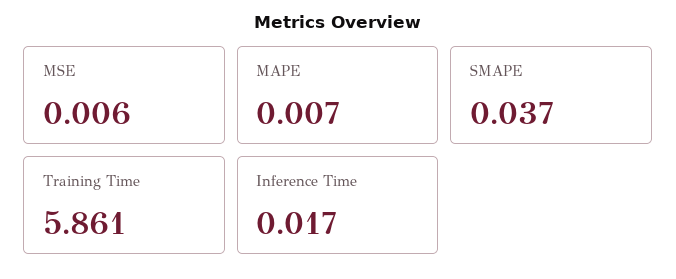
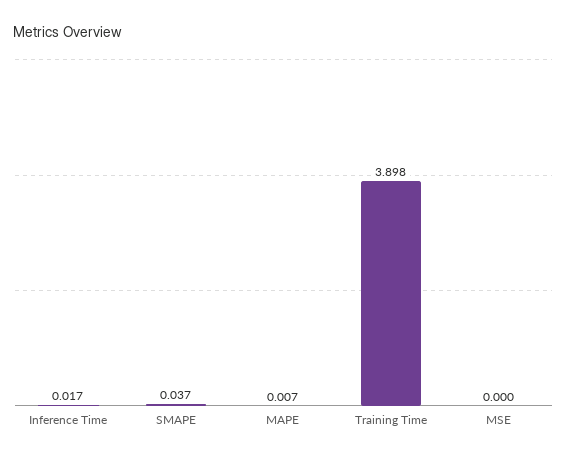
MSE: 0.006 -> 0
Training Time: 5.861 -> 3.898

